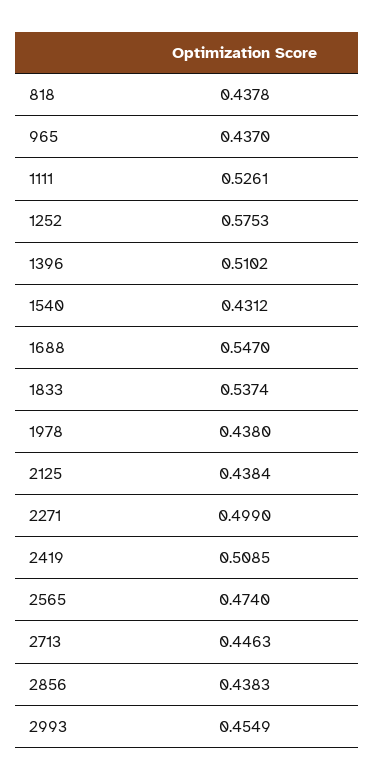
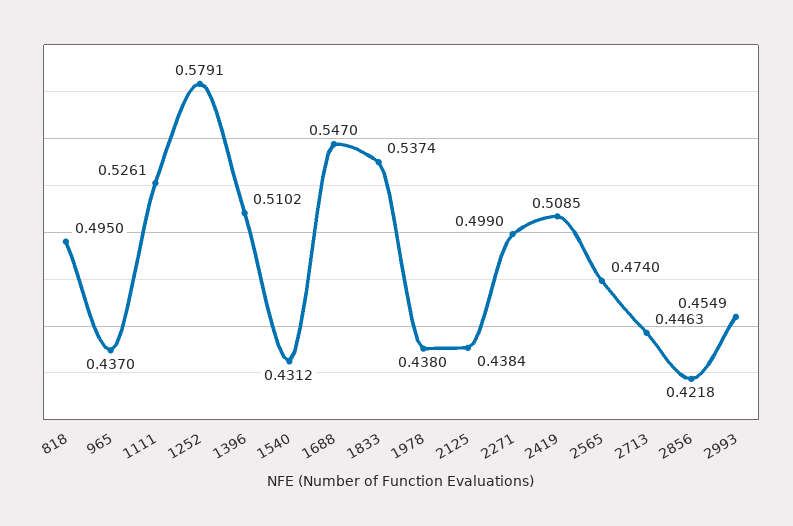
818: 0.4378 -> 0.495
1252: 0.5753 -> 0.5791
2856: 0.4383 -> 0.4218

